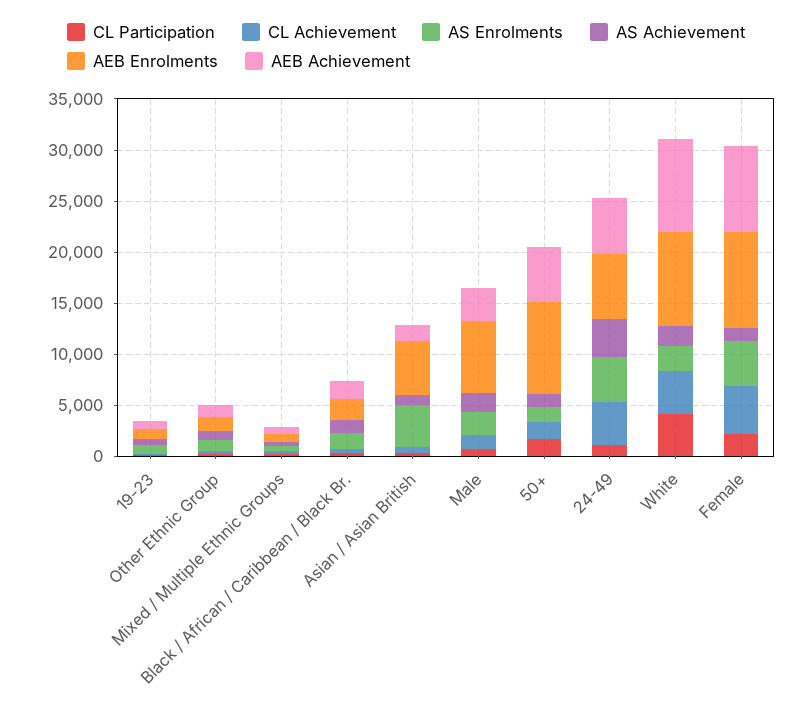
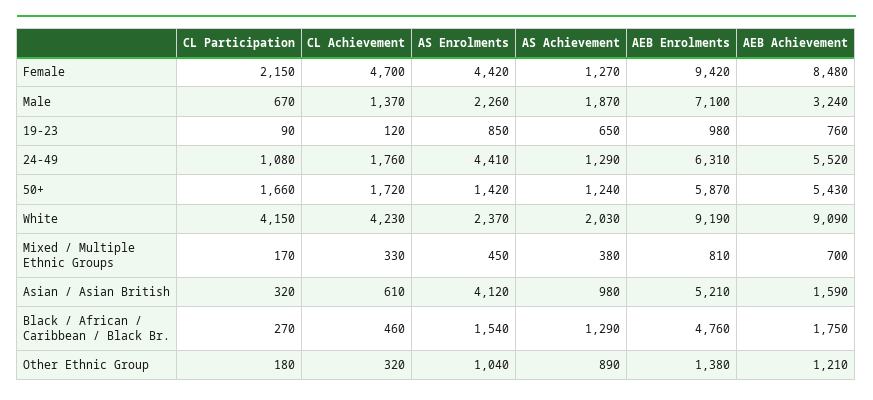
AEB Enrolments, Black / African / Caribbean / Black Br.: 2000 -> 4760
AEB Enrolments, 50+: 9000 -> 5870
CL Achievement, 24-49: 4000 -> 1760
AS Achievement, 24-49: 4000 -> 1290

